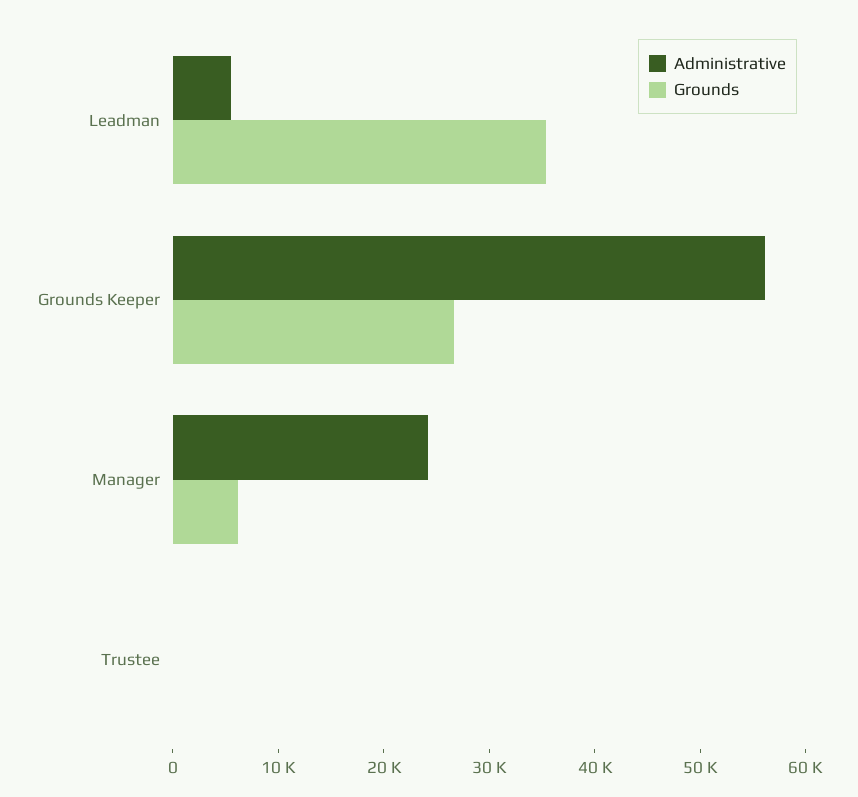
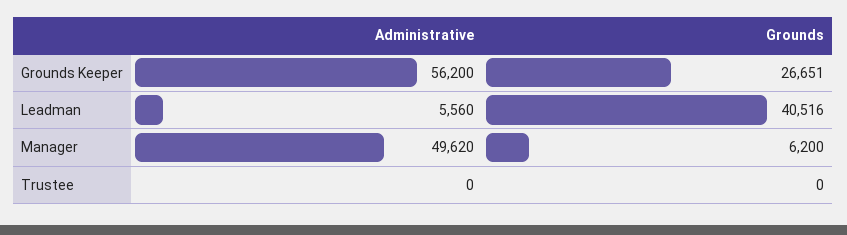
Grounds, Leadman: 36000 -> 40516
Administrative, Manager: 24000 -> 49620

